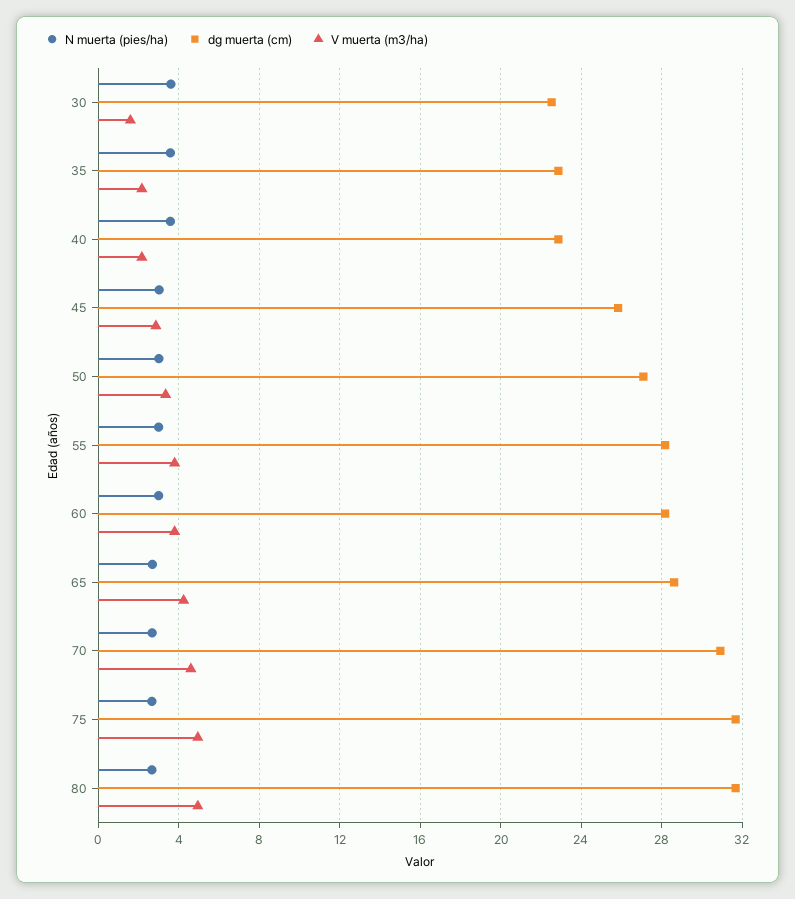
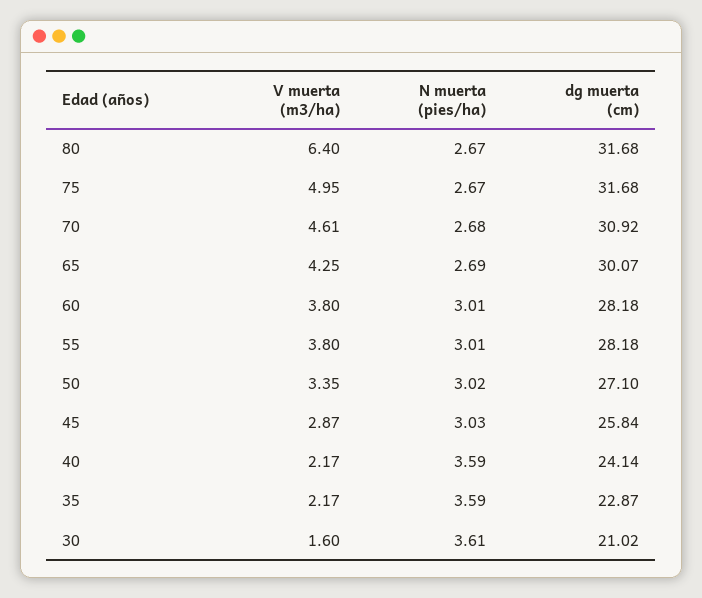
dg muerta (cm), 30: 22.5 -> 21.02
dg muerta (cm), 40: 23 -> 24.14
dg muerta (cm), 65: 28.5 -> 30.07
V muerta (m3/ha), 80: 5 -> 6.4

